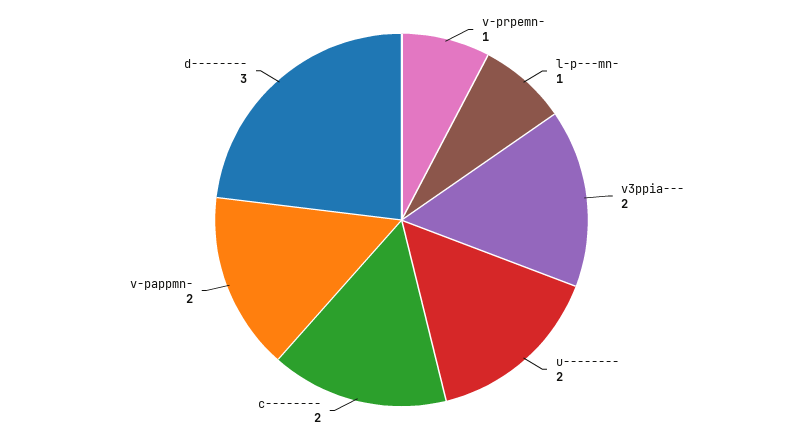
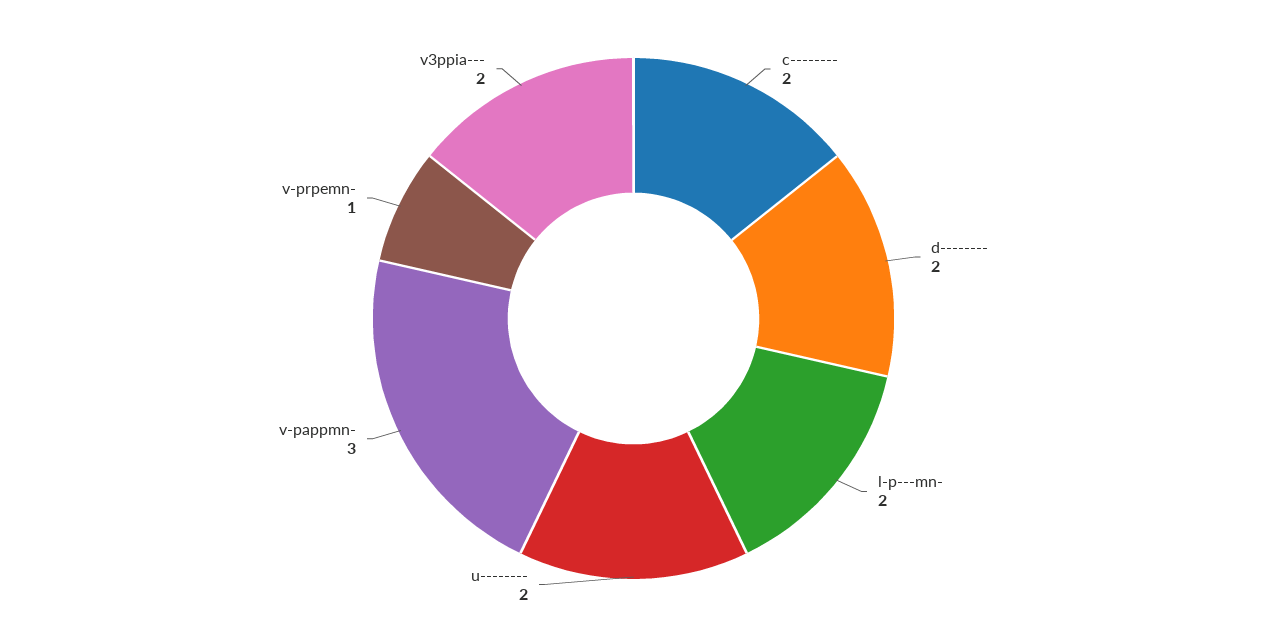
l-p---mn-: 1 -> 2
v-pappmn-: 2 -> 3
d--------: 3 -> 2

